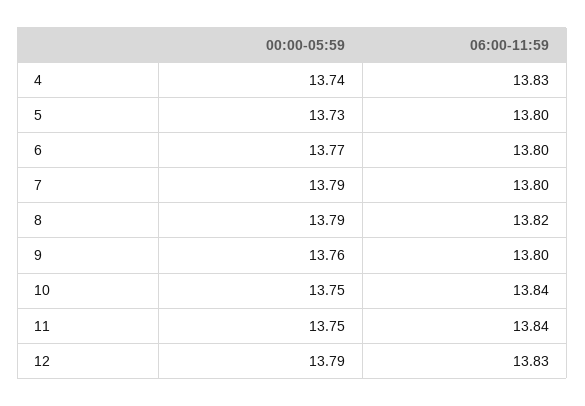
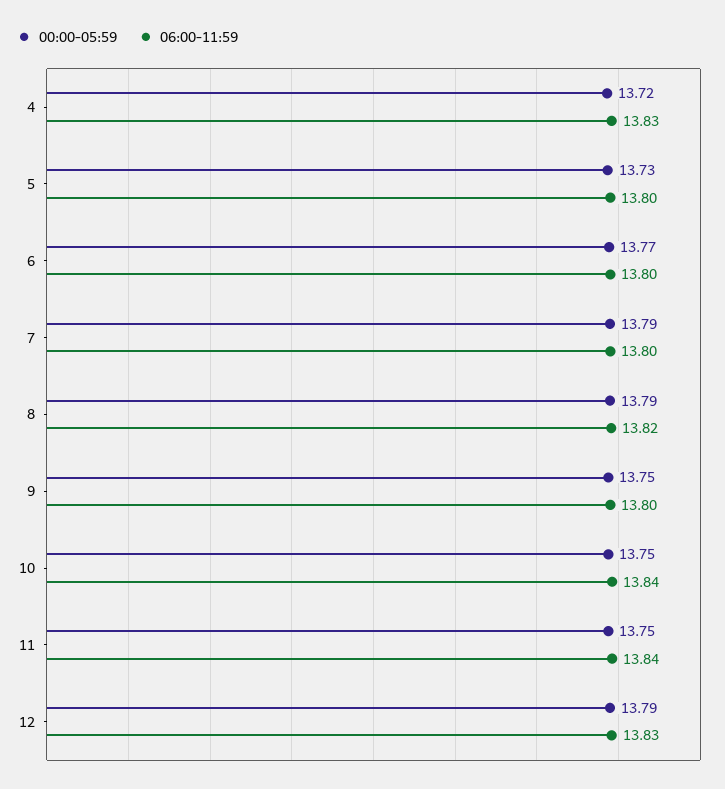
00:00-05:59, 4: 13.74 -> 13.72
00:00-05:59, 9: 13.76 -> 13.75

